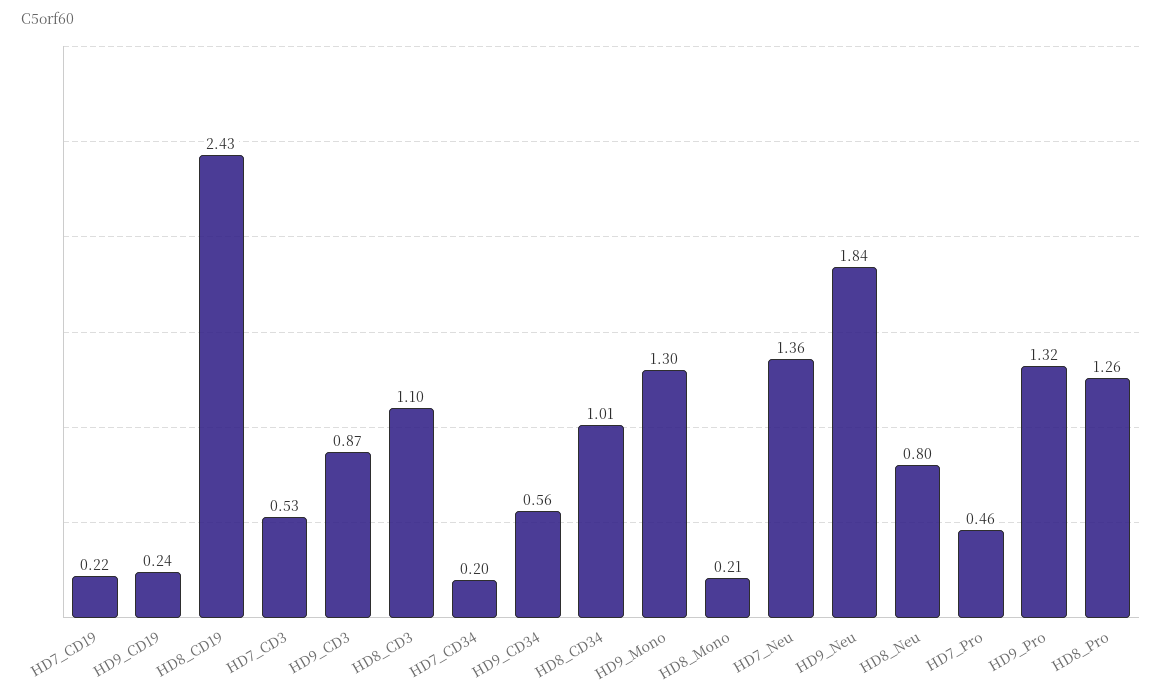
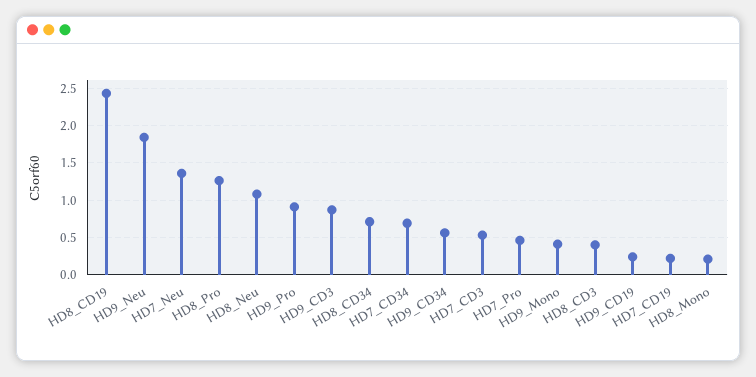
HD8_CD3: 1.1 -> 0.4
HD7_CD34: 0.2 -> 0.7
HD8_CD34: 1.01 -> 0.7
HD9_Mono: 1.3 -> 0.4
HD8_Neu: 0.8 -> 1.1
HD9_Pro: 1.32 -> 0.9

